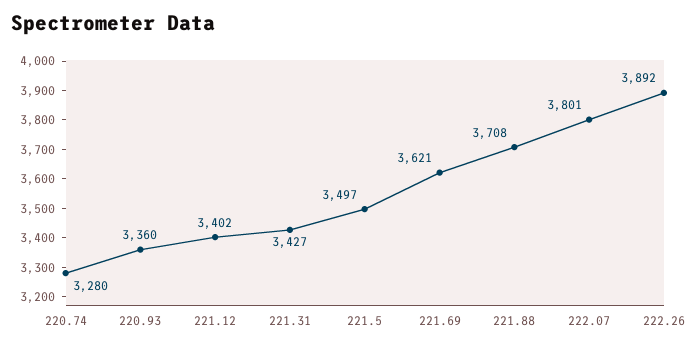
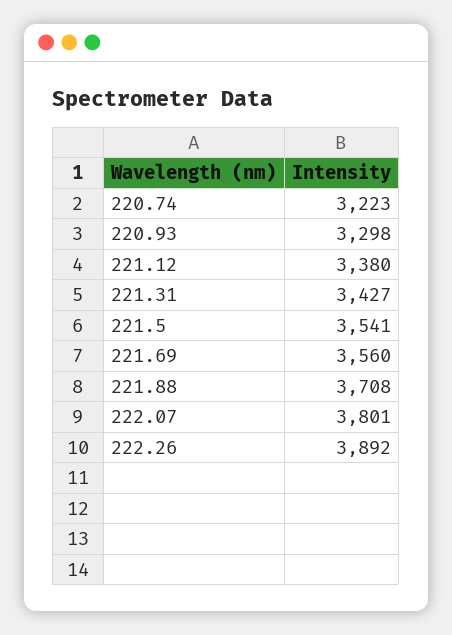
220.74: 3280 -> 3223
220.93: 3360 -> 3298
221.12: 3402 -> 3380
221.5: 3497 -> 3541
221.69: 3621 -> 3560

